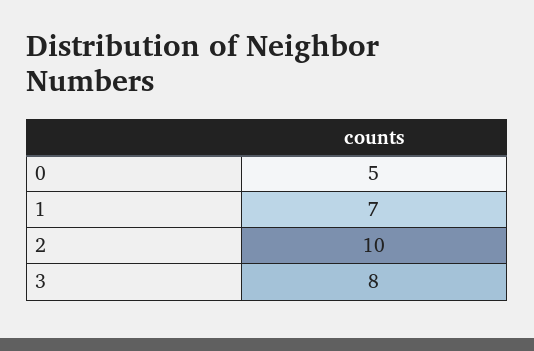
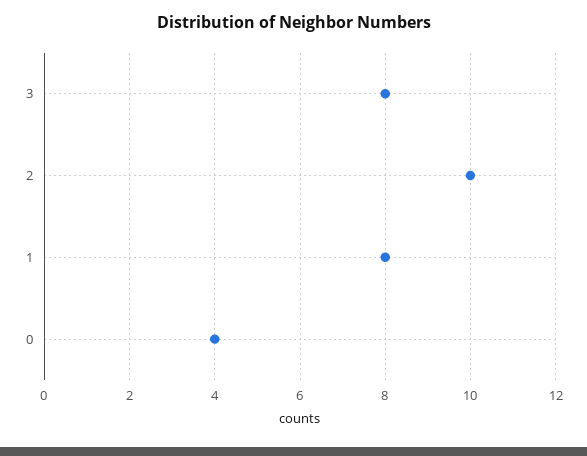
0: 5 -> 4
1: 7 -> 8

